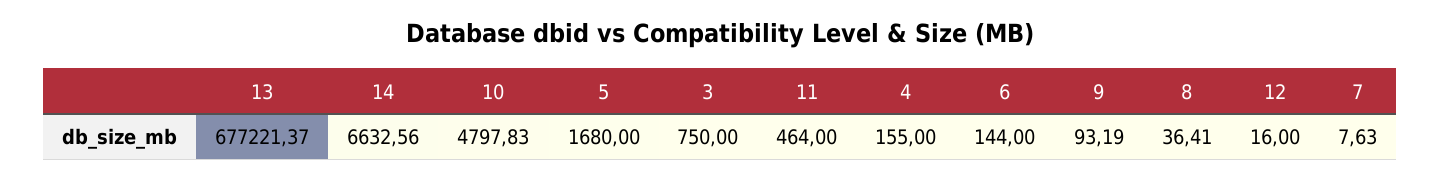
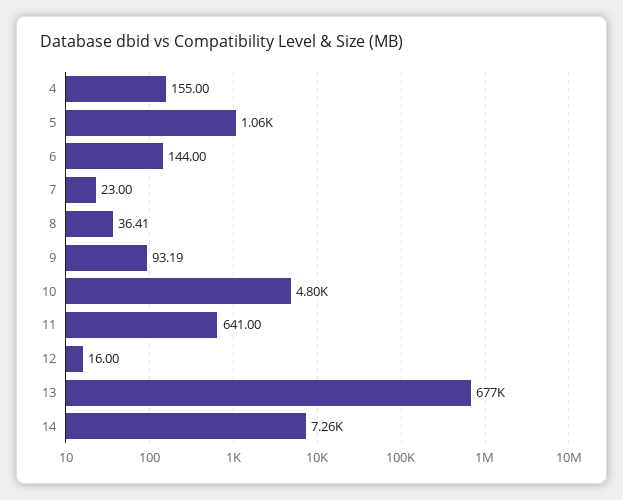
14: 6632.56 -> 7260
5: 1680 -> 1060
3: 750 -> none
11: 464 -> 641
7: 7.63 -> 23

